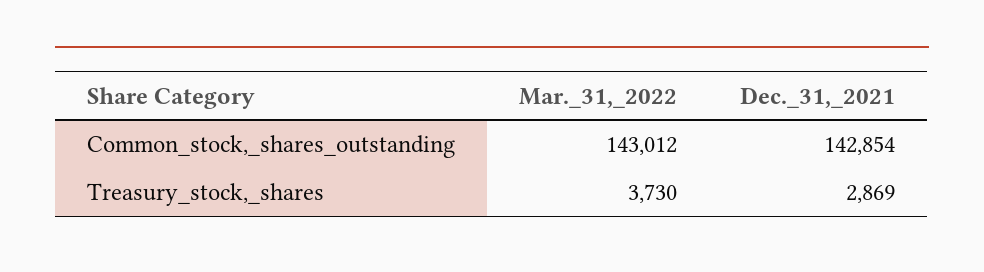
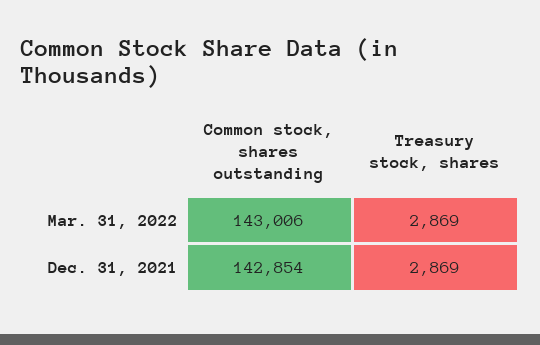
Mar._31,_2022, Common_stock,_shares_outstanding: 143012 -> 143006
Mar._31,_2022, Treasury_stock,_shares: 3730 -> 2869

